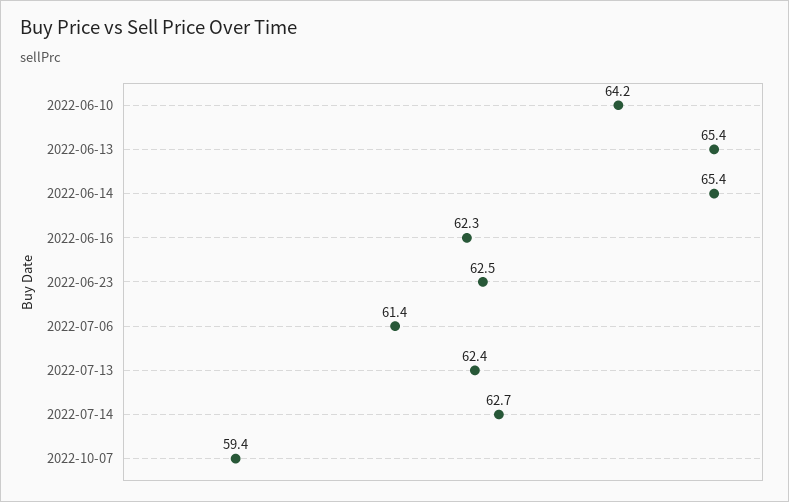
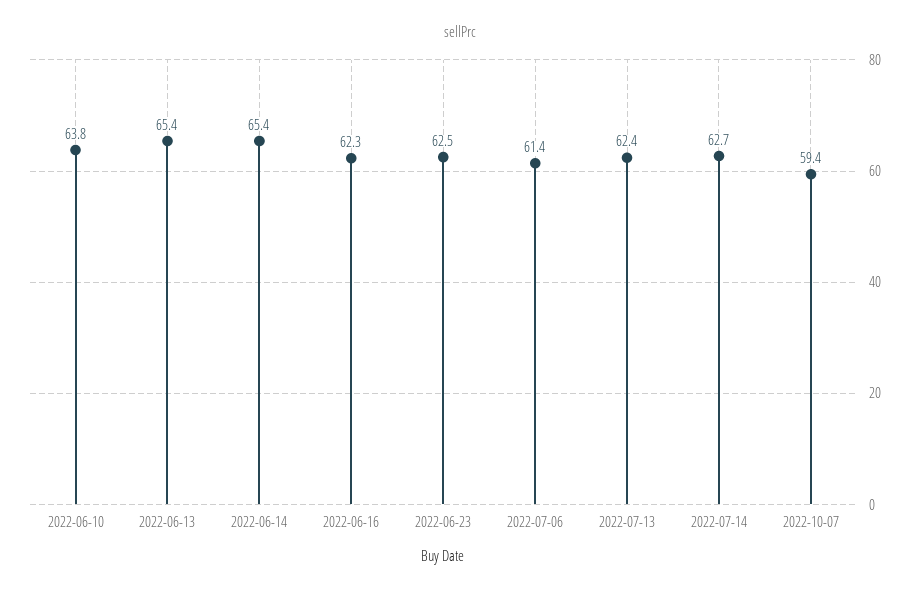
2022-06-10: 64.2 -> 63.8

